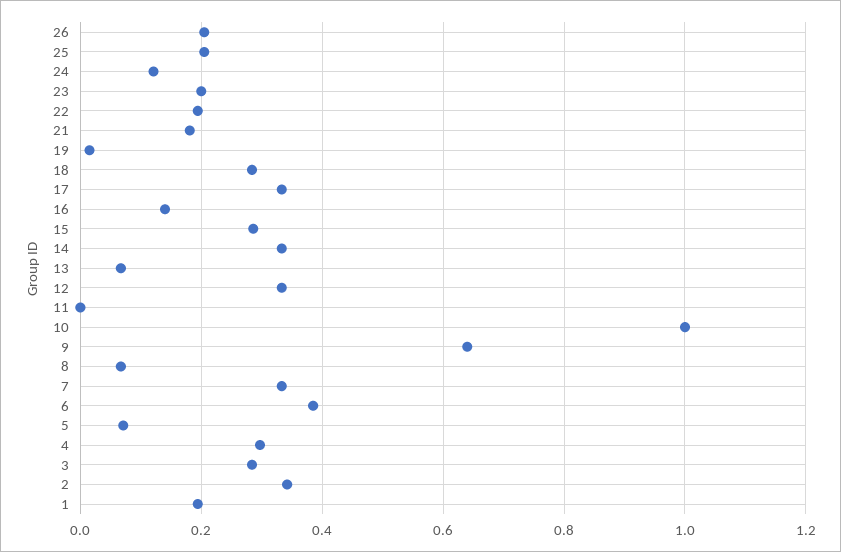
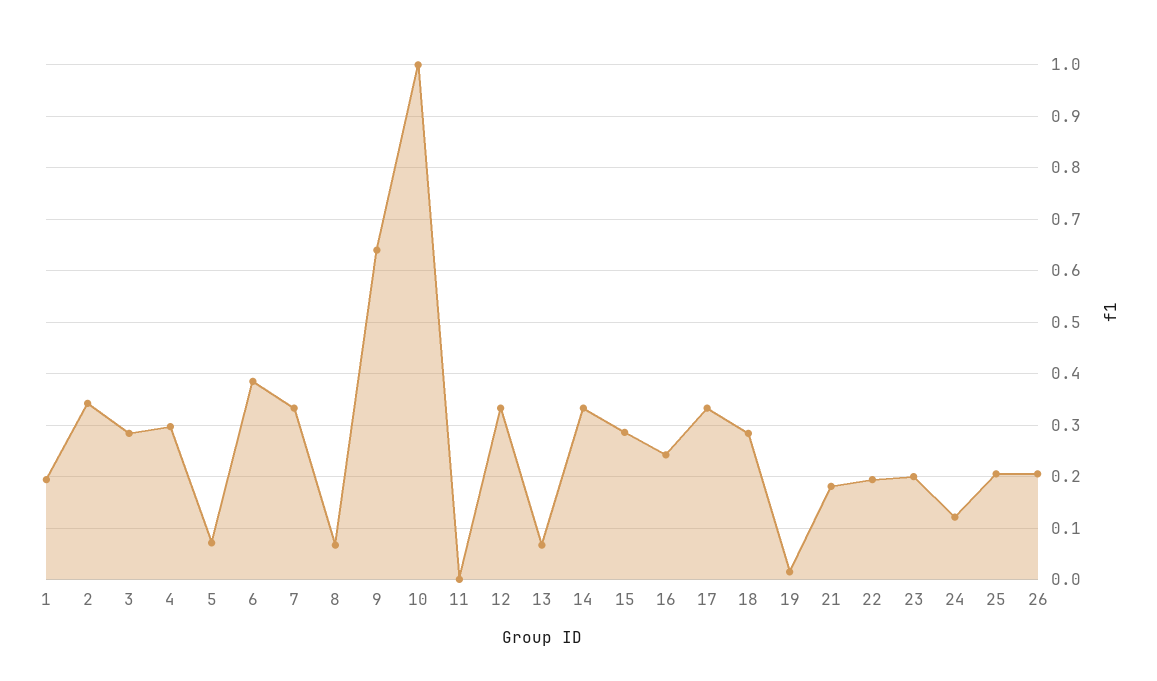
16: 0.14 -> 0.24

